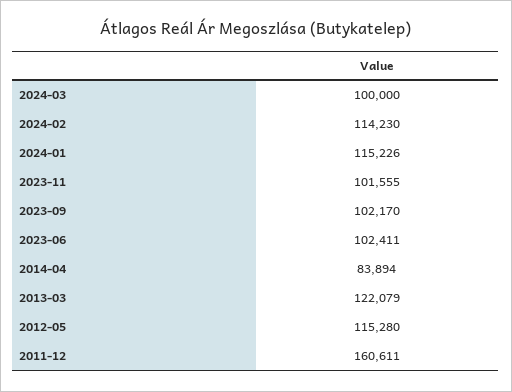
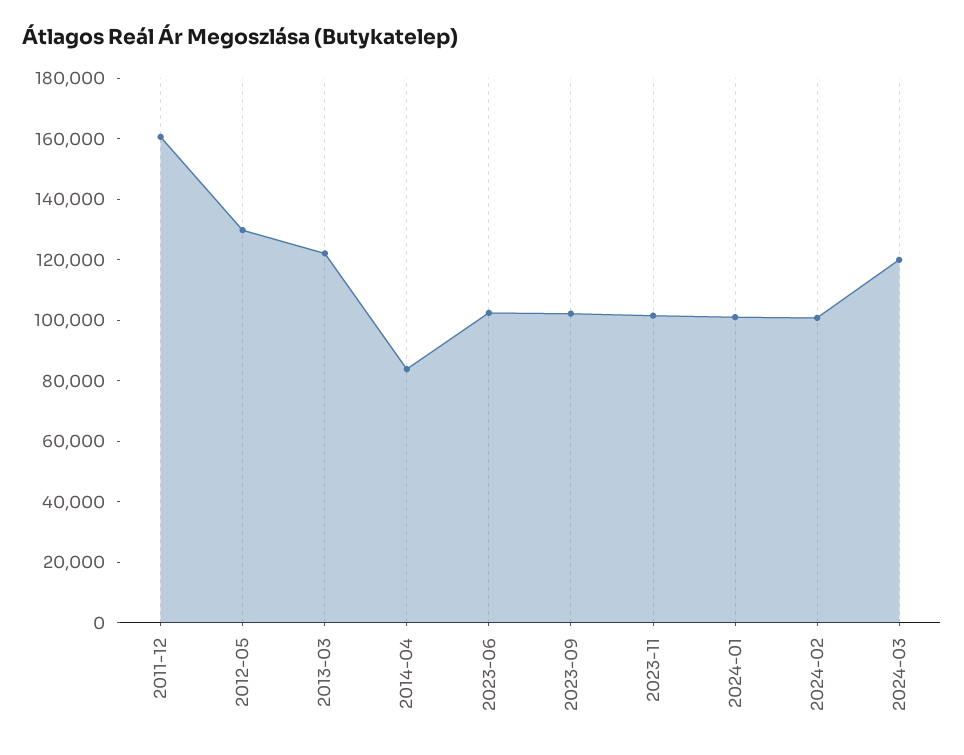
2024-03: 100000 -> 120000
2024-02: 114230 -> 100000
2024-01: 115226 -> 100000
2012-05: 115280 -> 130000

